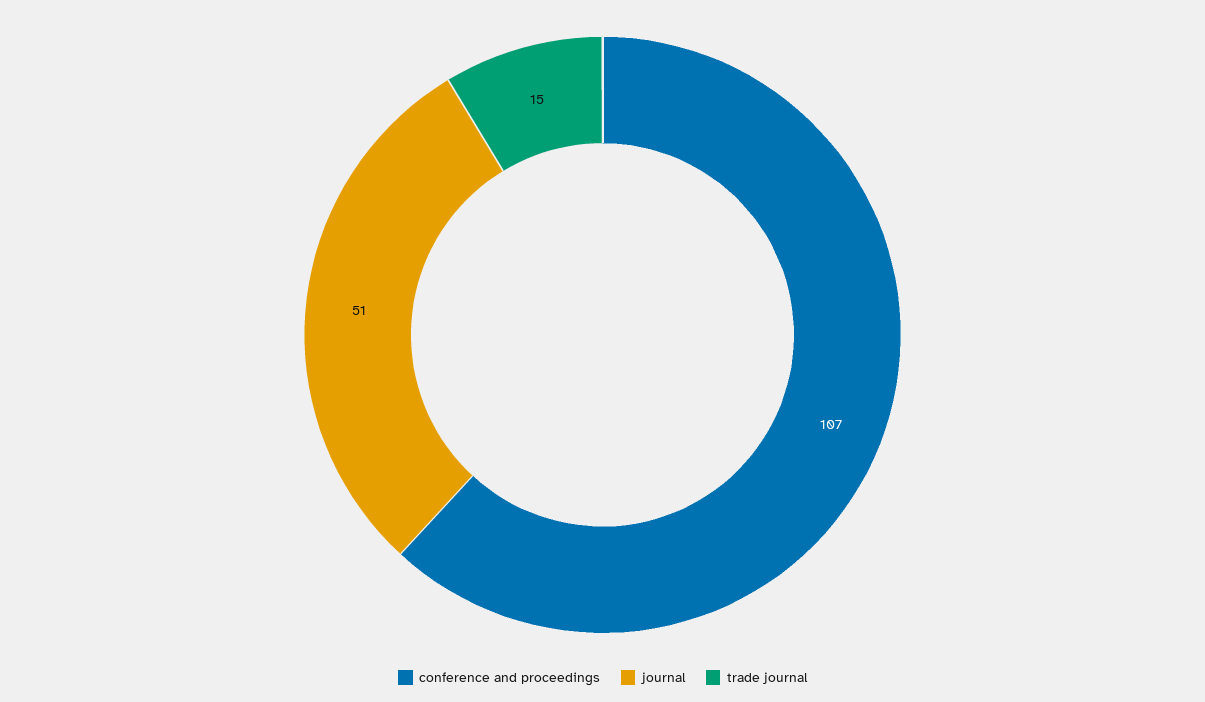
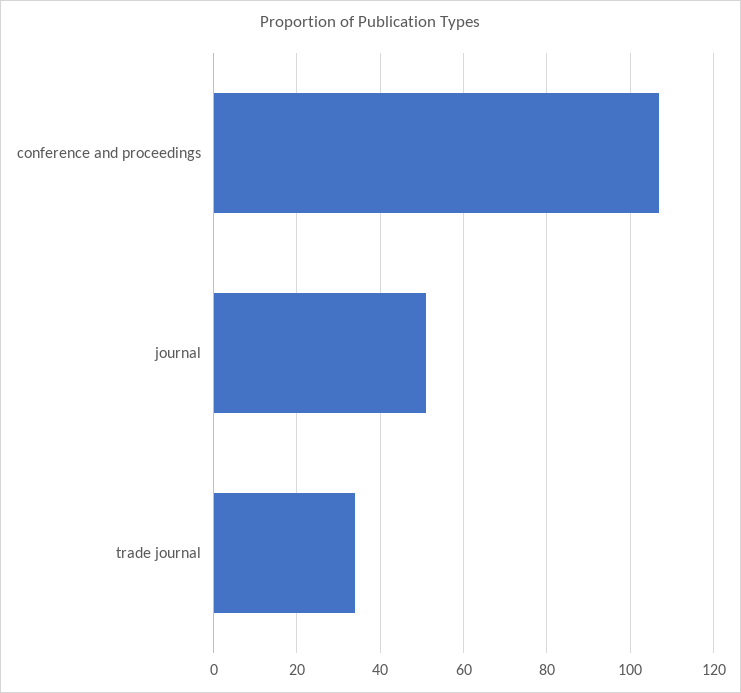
trade journal: 15 -> 35

